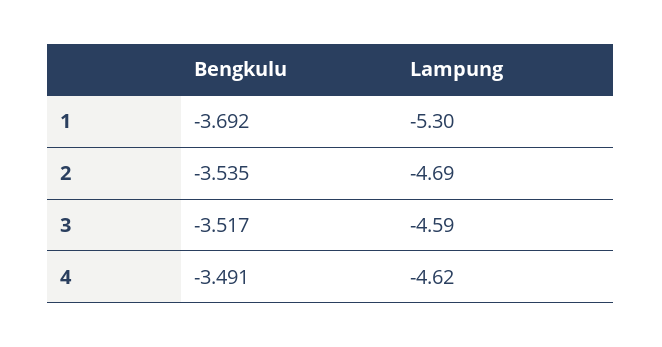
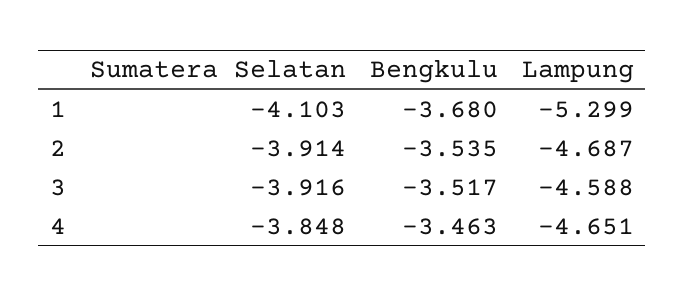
Bengkulu, 1: -3.692 -> -3.68
Bengkulu, 4: -3.491 -> -3.463
Lampung, 4: -4.62 -> -4.651
Sumatera Selatan, 1: none -> -4.103
Sumatera Selatan, 2: none -> -3.914
Sumatera Selatan, 3: none -> -3.916
Sumatera Selatan, 4: none -> -3.848

